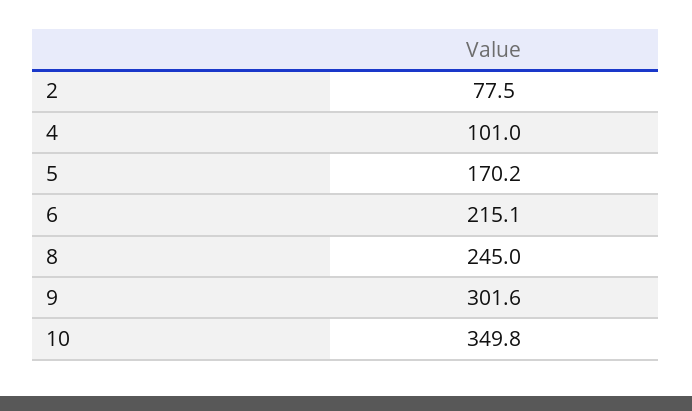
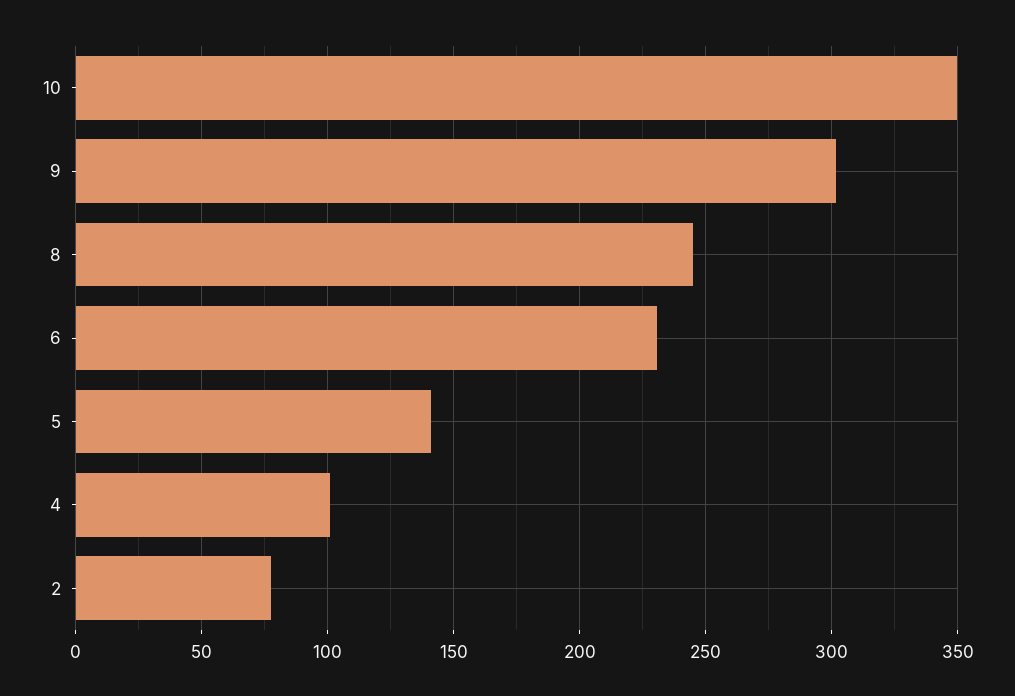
5: 170.2 -> 140
6: 215.1 -> 230

